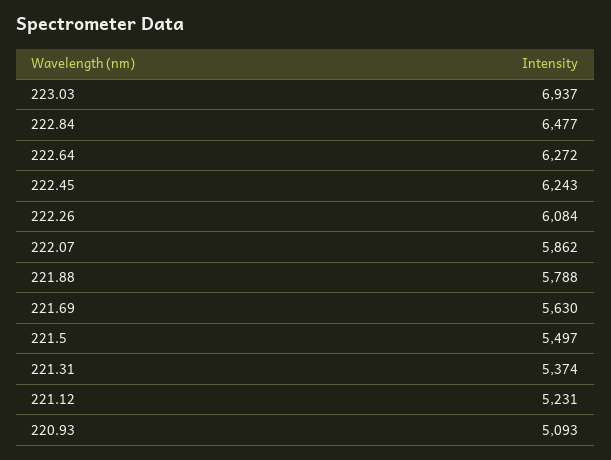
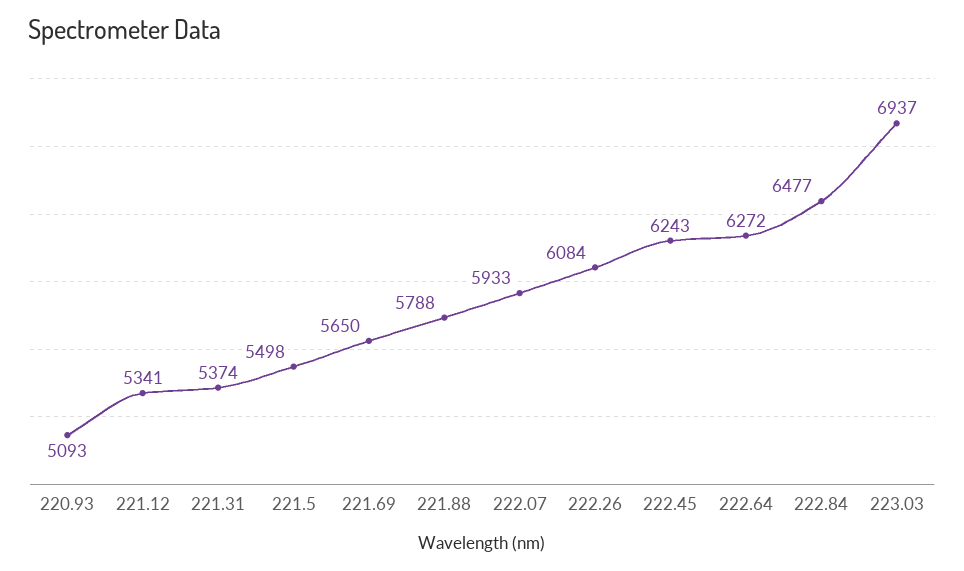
222.07: 5862 -> 5933
221.69: 5630 -> 5650
221.5: 5497 -> 5498
221.12: 5231 -> 5341

